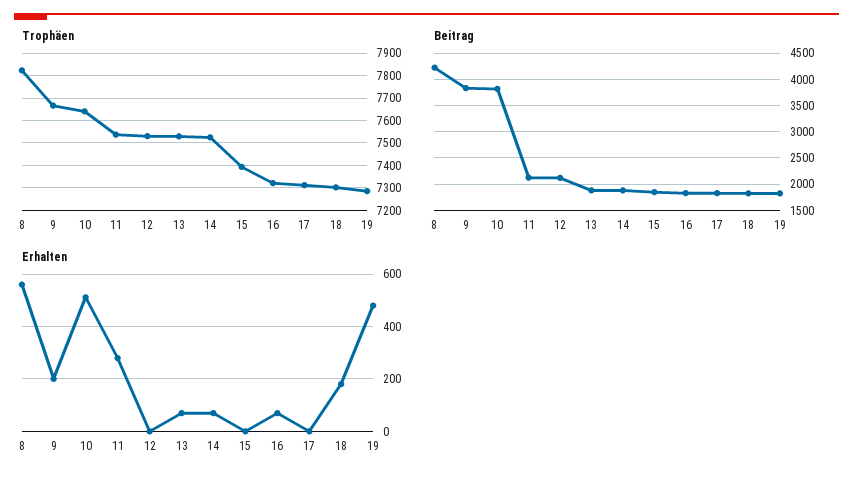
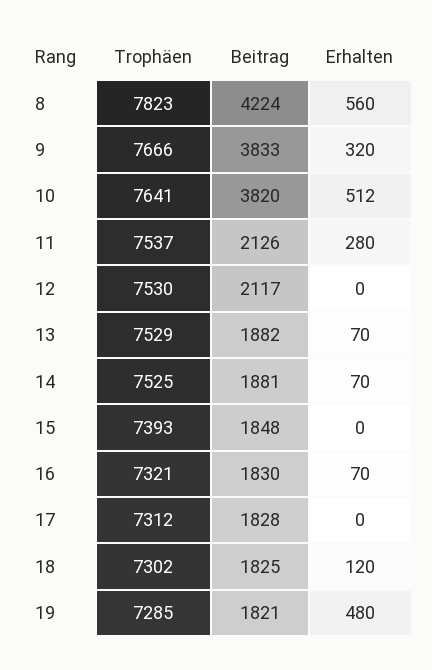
Erhalten, 9: 200 -> 320
Erhalten, 18: 175 -> 120

